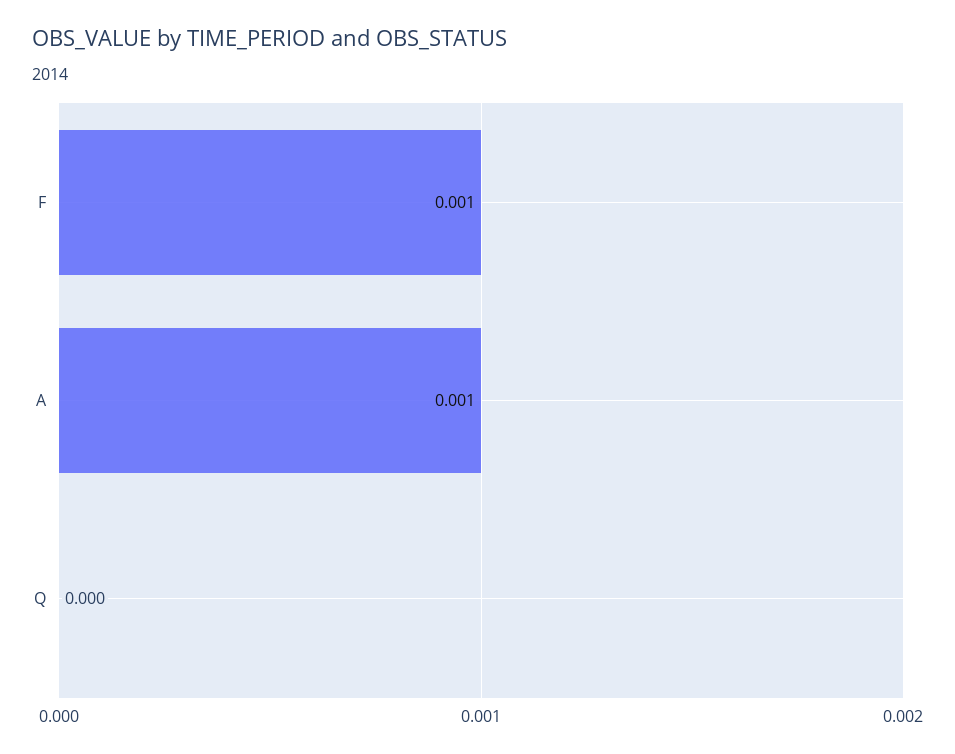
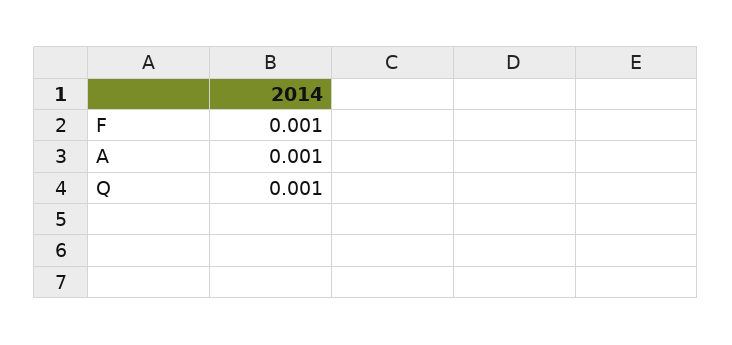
Q: 0 -> 0.001

